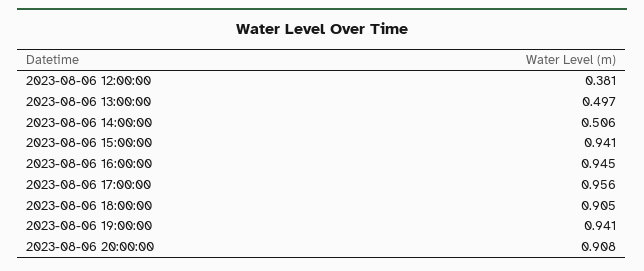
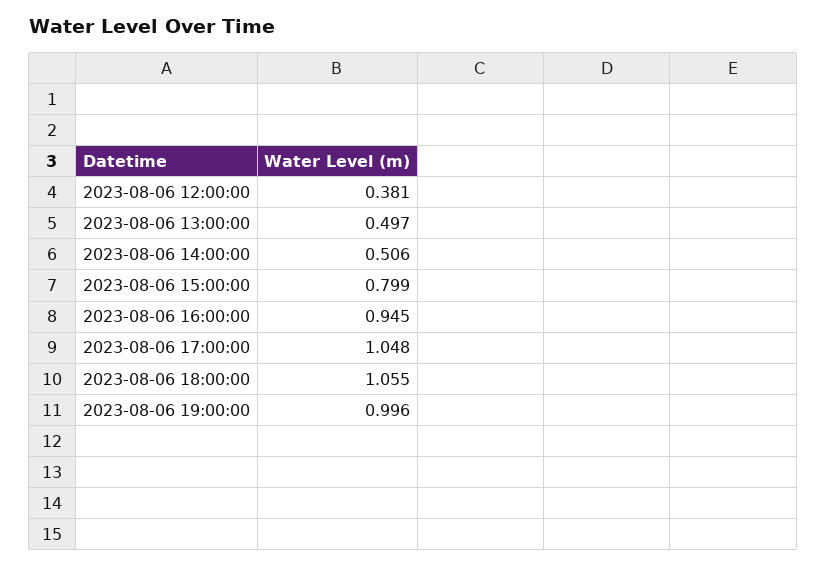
2023-08-06 15:00:00: 0.941 -> 0.799
2023-08-06 17:00:00: 0.956 -> 1.048
2023-08-06 18:00:00: 0.905 -> 1.055
2023-08-06 19:00:00: 0.941 -> 0.996
2023-08-06 20:00:00: 0.908 -> none

